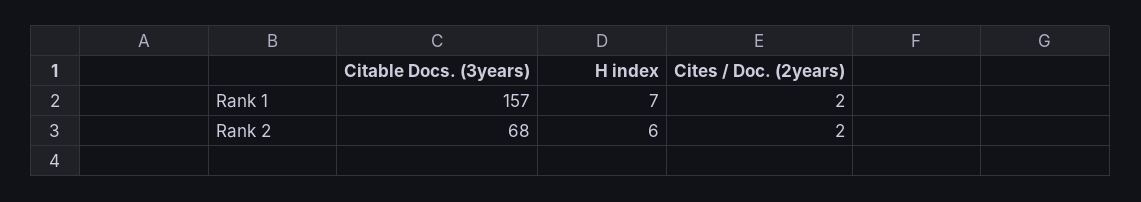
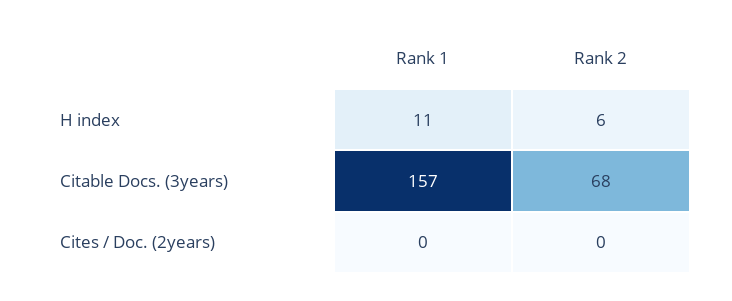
H index, Rank 1: 7 -> 11
Cites / Doc. (2years), Rank 1: 2 -> 0
Cites / Doc. (2years), Rank 2: 2 -> 0

